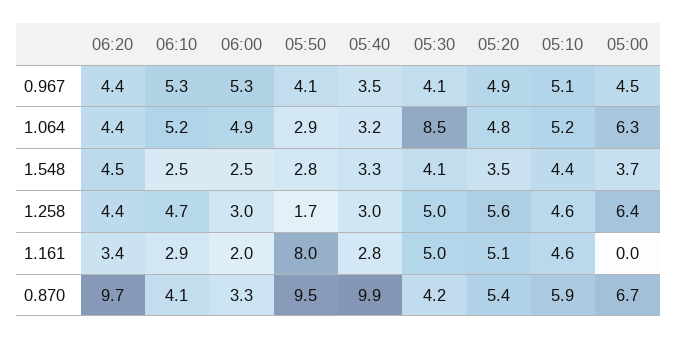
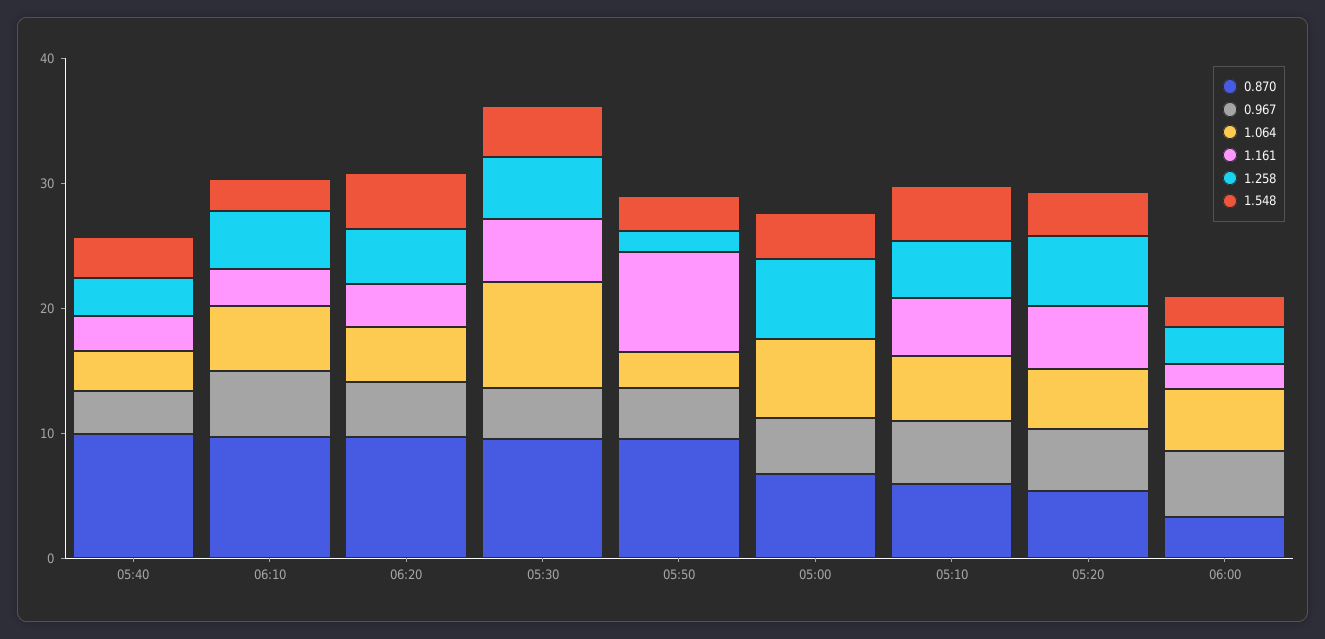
0.870, 06:10: 4.1 -> 10
0.870, 05:30: 4.2 -> 10

